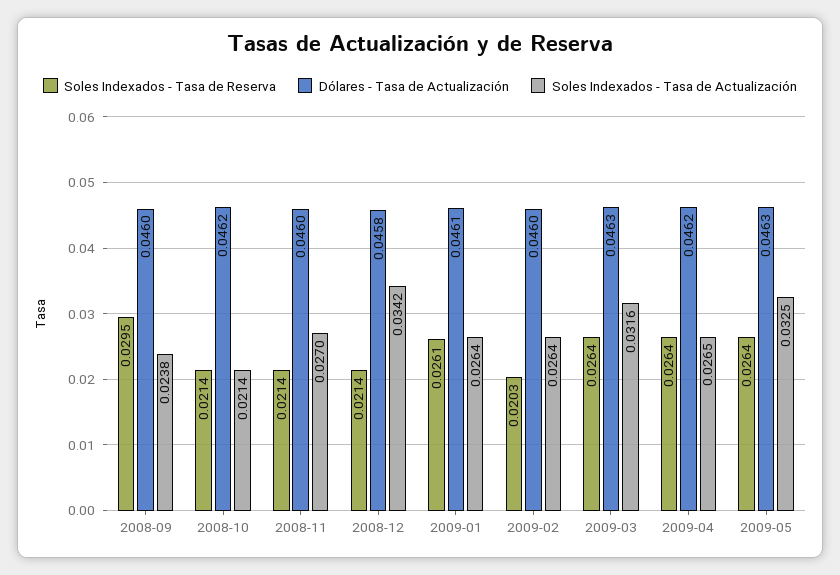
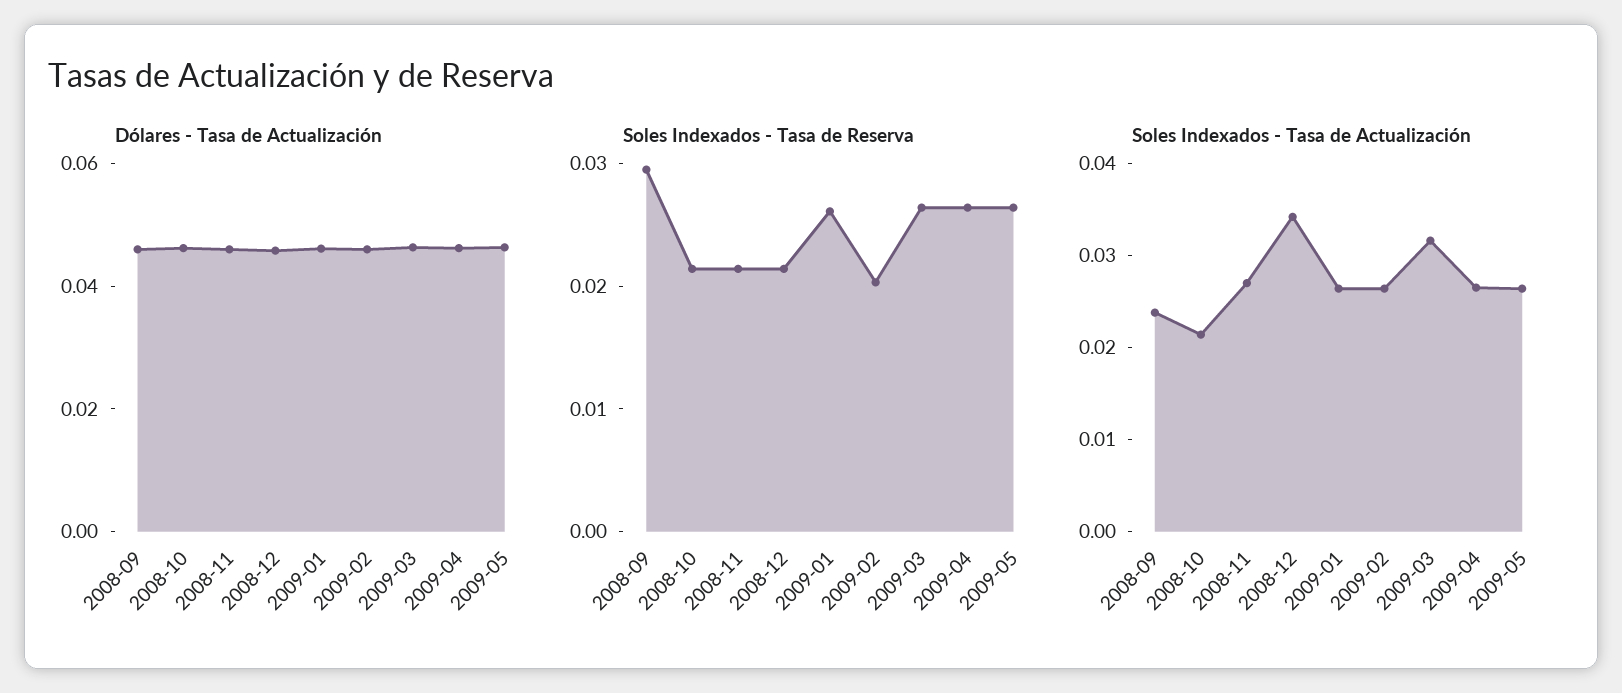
Soles Indexados - Tasa de Actualización, 2009-05: 0.0325 -> 0.026

